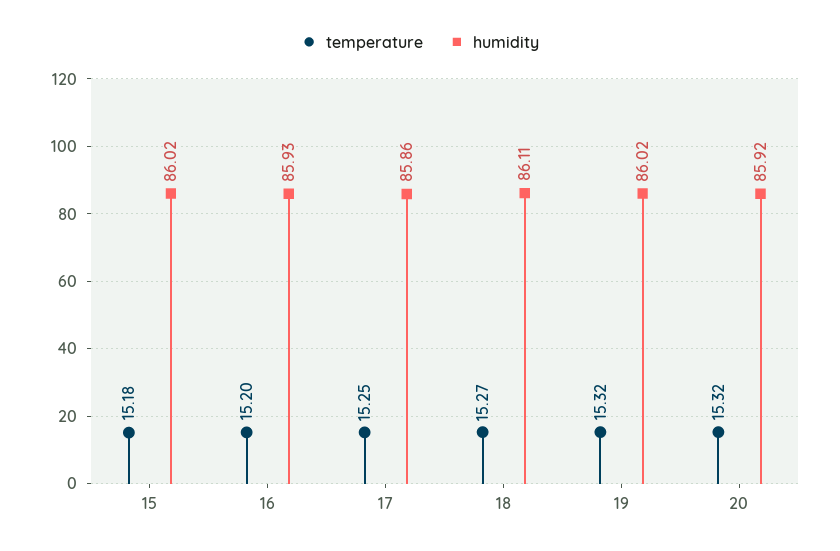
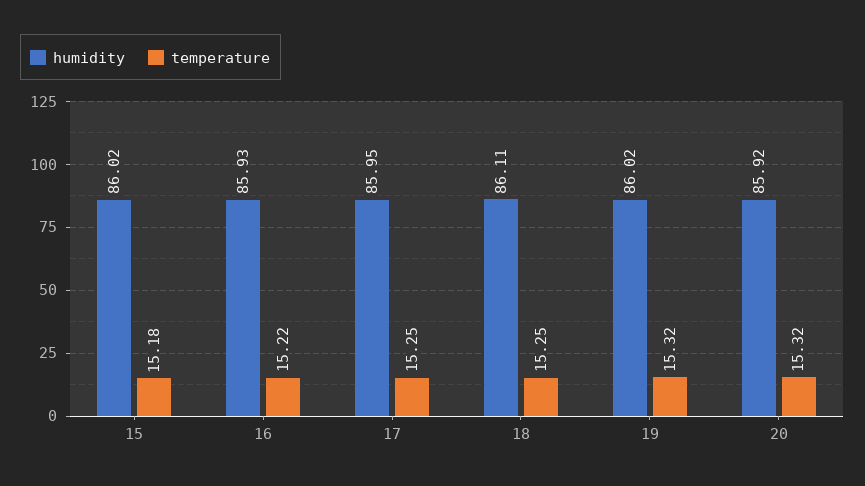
temperature, 16: 15.2 -> 15.22
humidity, 17: 85.86 -> 85.95
temperature, 18: 15.27 -> 15.25

